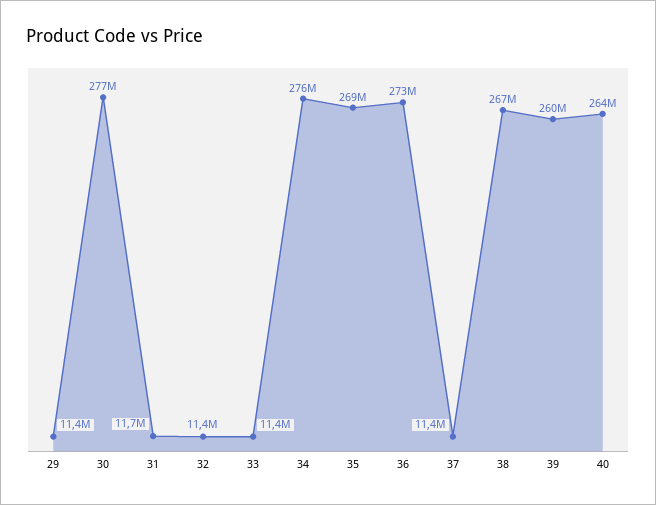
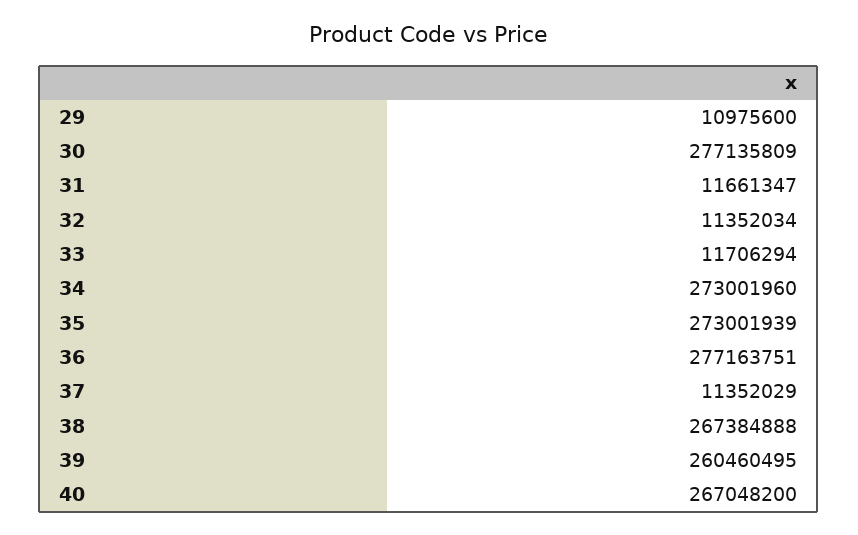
29: 11400000 -> 10975600
33: 11400000 -> 11706294
34: 276000000 -> 273001960
35: 269000000 -> 273001939
36: 273000000 -> 277163751
40: 264000000 -> 267048200

